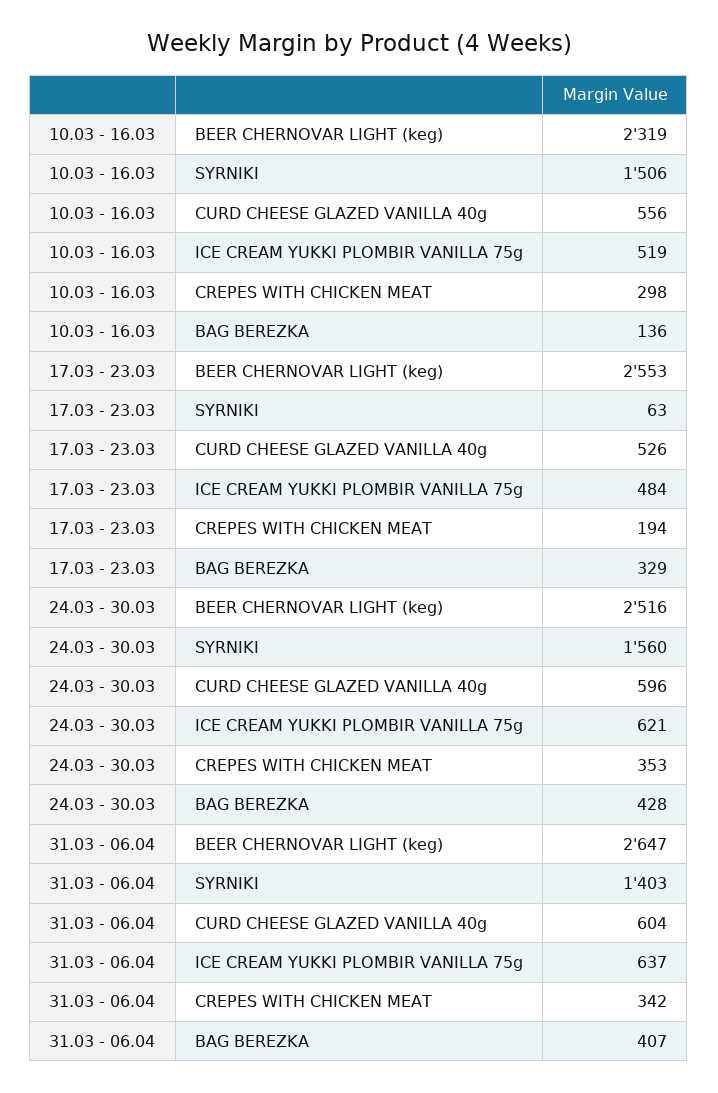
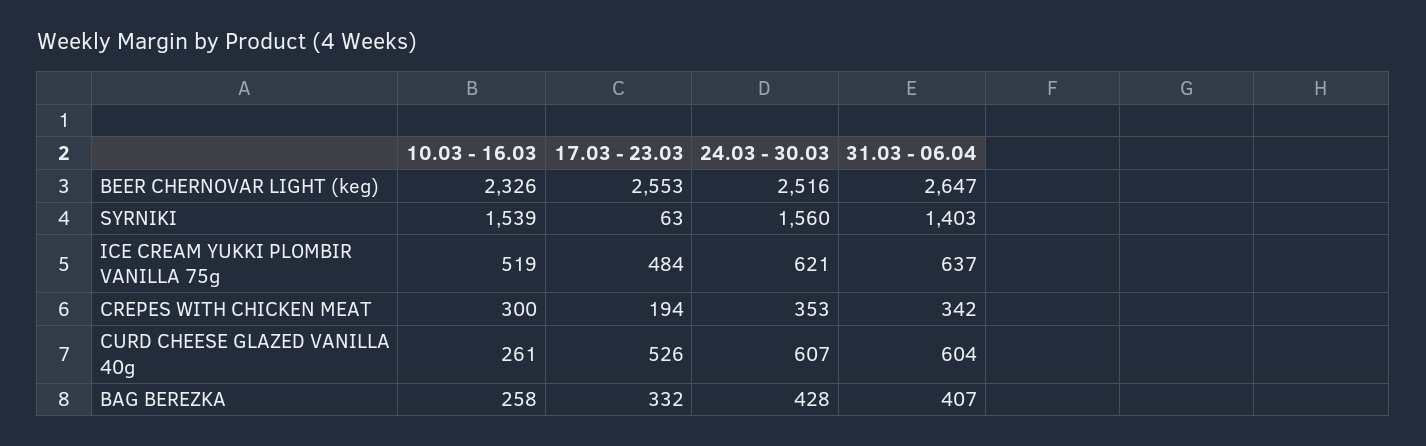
10.03 - 16.03, BEER CHERNOVAR LIGHT (keg): 2319 -> 2326
10.03 - 16.03, SYRNIKI: 1506 -> 1539
10.03 - 16.03, CURD CHEESE GLAZED VANILLA 40g: 556 -> 261
10.03 - 16.03, CREPES WITH CHICKEN MEAT: 298 -> 300
10.03 - 16.03, BAG BEREZKA: 136 -> 258
17.03 - 23.03, BAG BEREZKA: 329 -> 332
24.03 - 30.03, CURD CHEESE GLAZED VANILLA 40g: 596 -> 607

